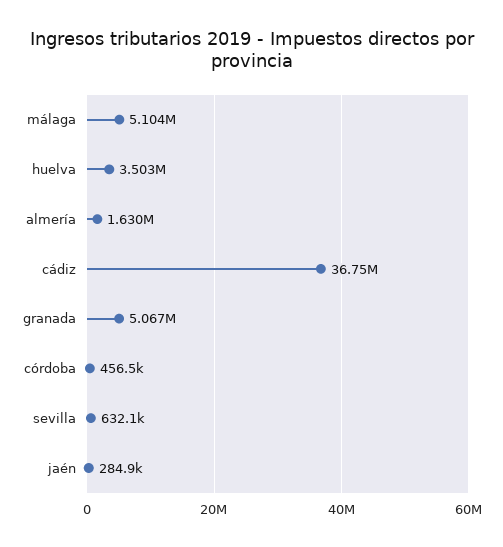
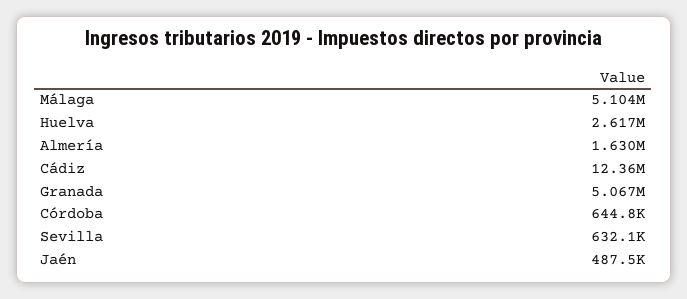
huelva: 3503000 -> 2617000
cádiz: 36750000 -> 12360000
córdoba: 456500 -> 644800
jaén: 284900 -> 487500

